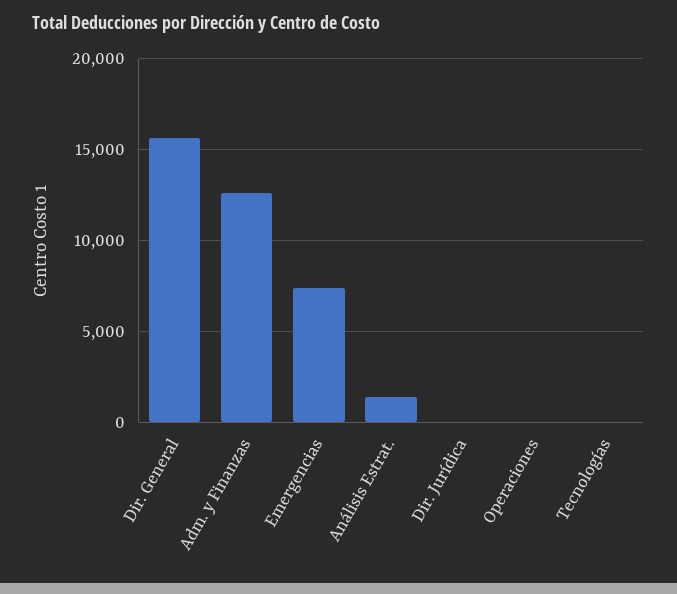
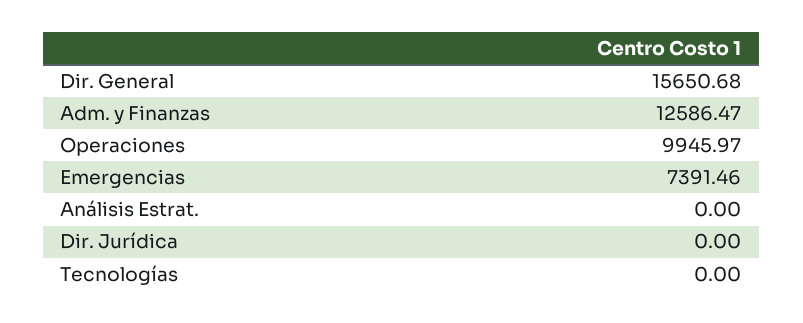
Análisis Estrat.: 1500 -> 0
Operaciones: 0 -> 9945.97

